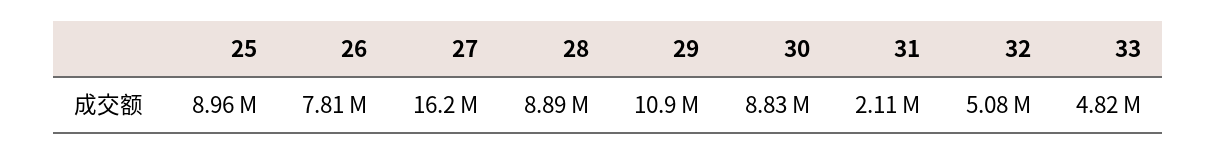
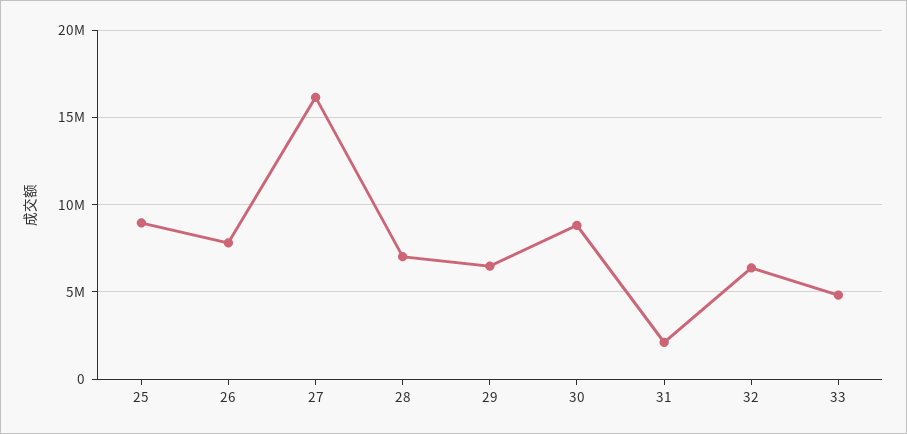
28: 8890000 -> 7000000
29: 10900000 -> 6500000
32: 5080000 -> 6500000

